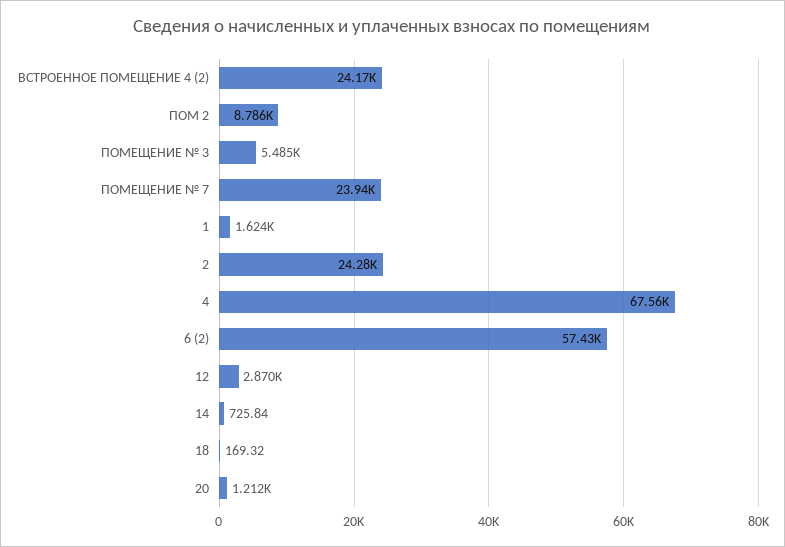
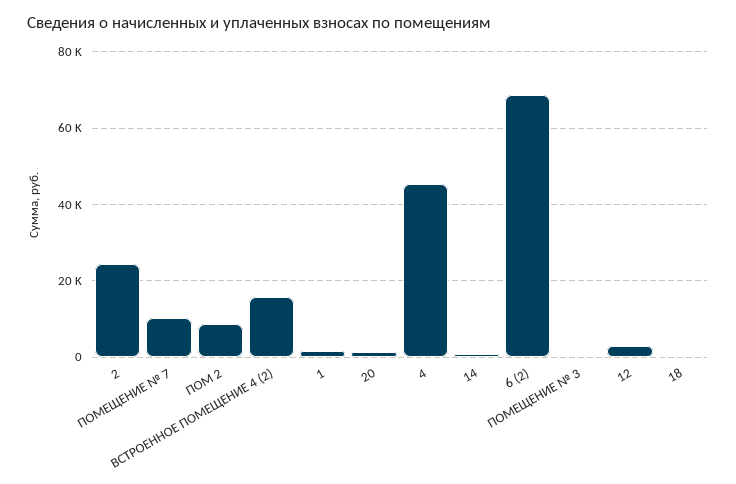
ВСТРОЕННОЕ ПОМЕЩЕНИЕ 4 (2): 24170 -> 16000
ПОМЕЩЕНИЕ № 3: 5485 -> 0
ПОМЕЩЕНИЕ № 7: 23940 -> 10000
4: 67560 -> 46000
6 (2): 57430 -> 68000

